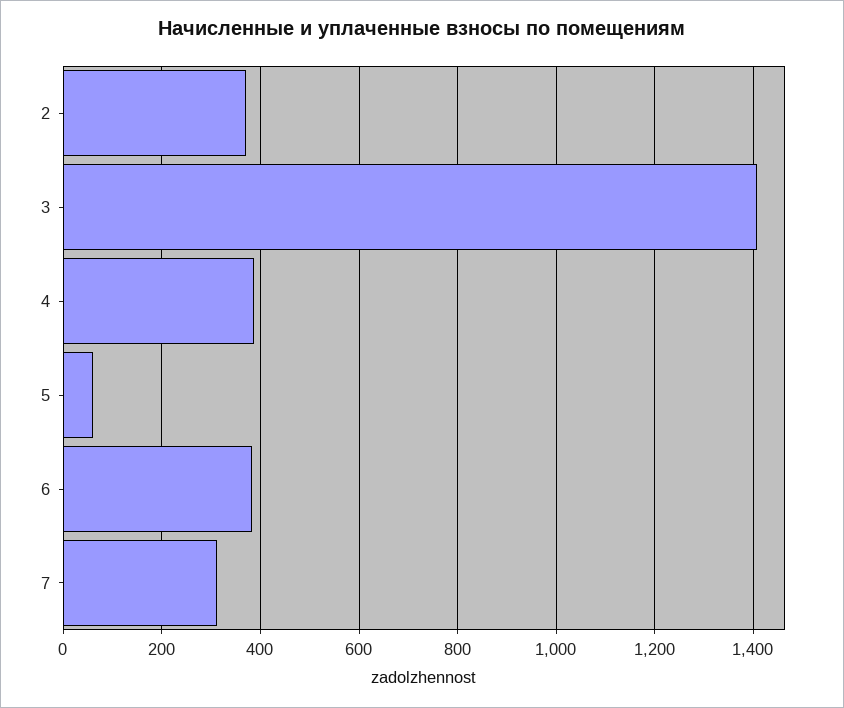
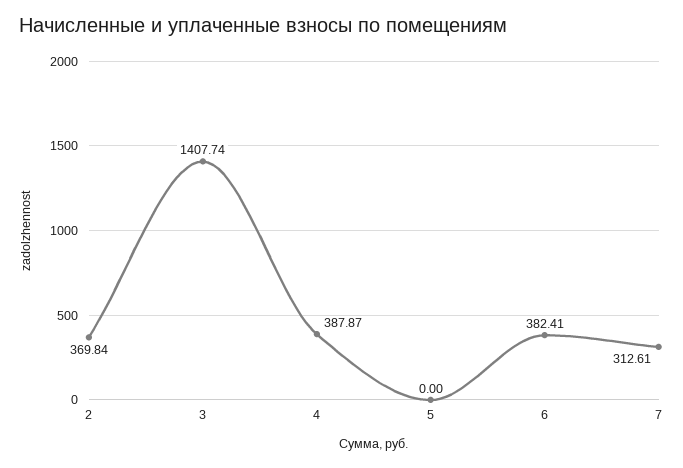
5: 60 -> 0

